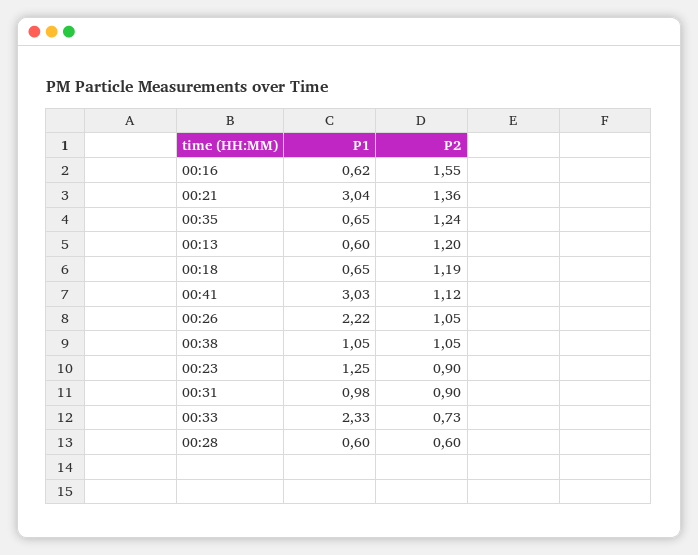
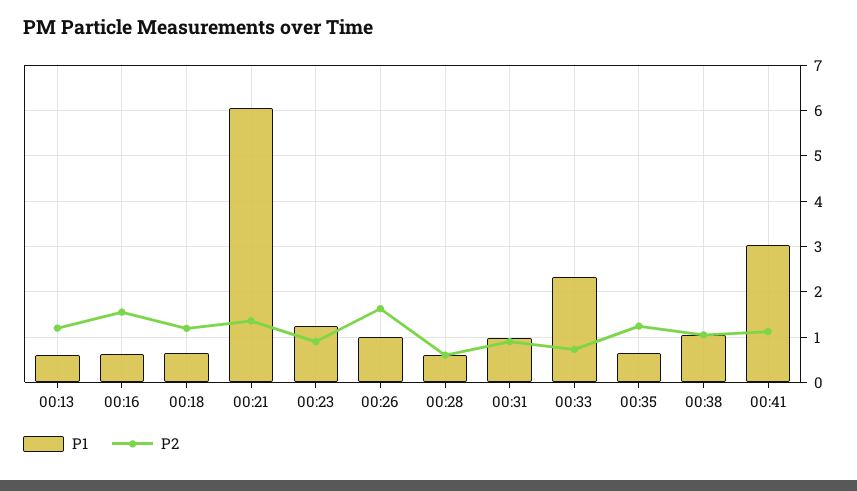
P1, 00:21: 3.04 -> 6
P1, 00:26: 2.22 -> 1
P2, 00:26: 1.05 -> 1.6

